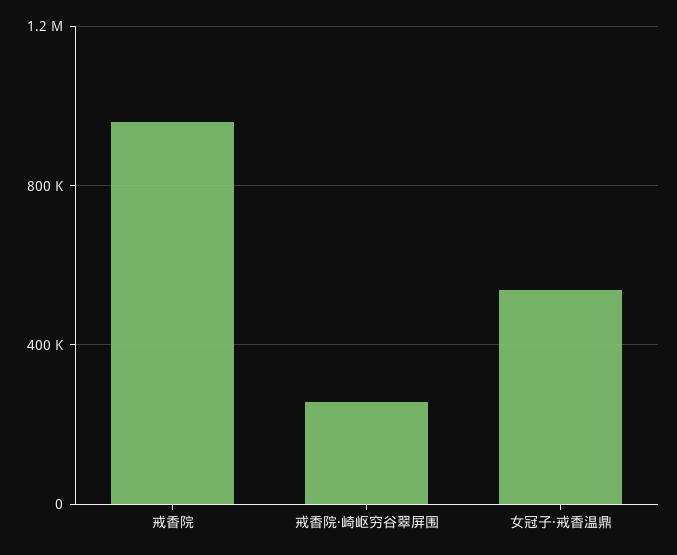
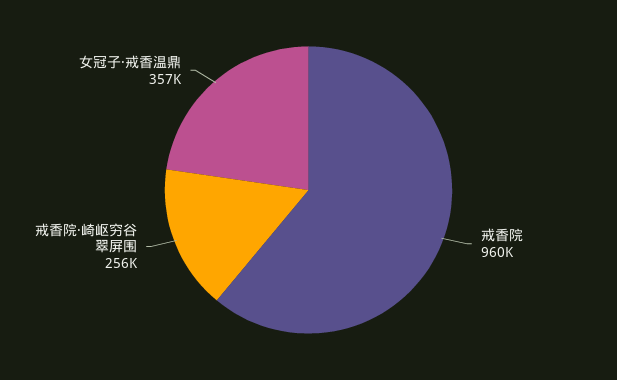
女冠子·戒香温鼎: 550000 -> 357000

